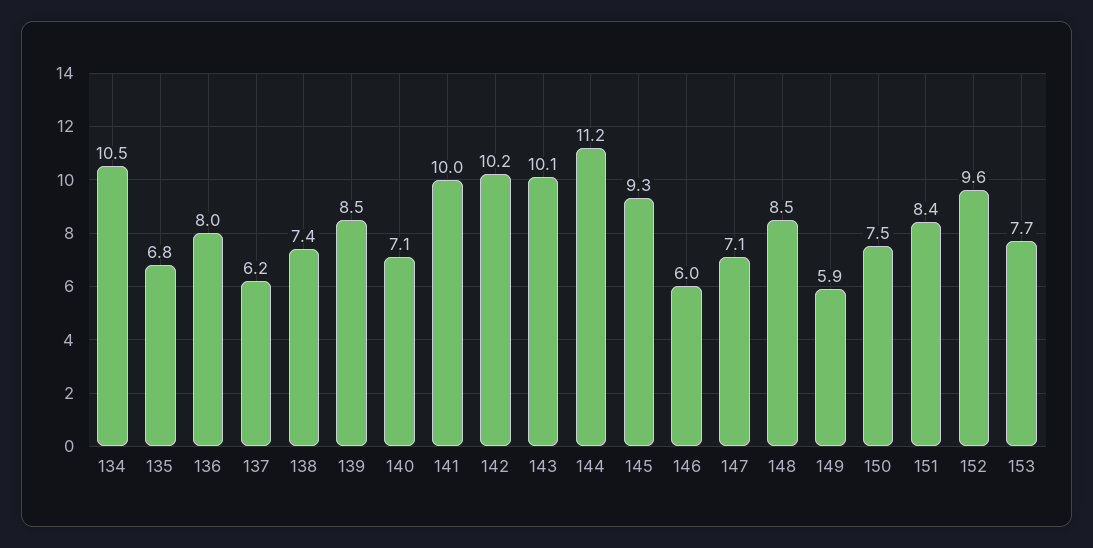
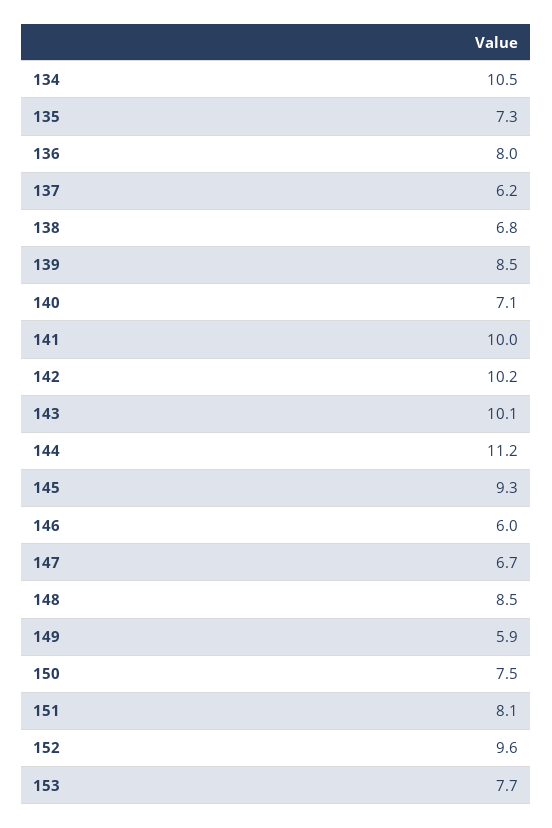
135: 6.8 -> 7.3
138: 7.4 -> 6.8
147: 7.1 -> 6.7
151: 8.4 -> 8.1

